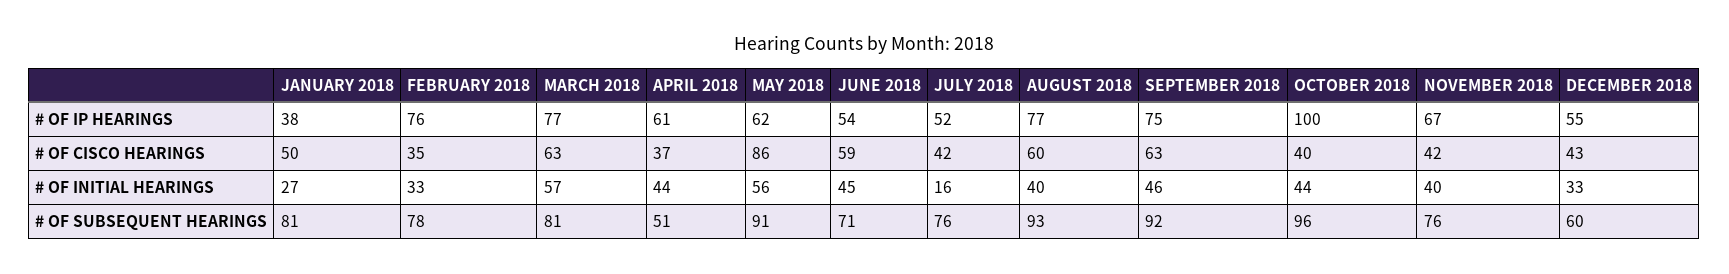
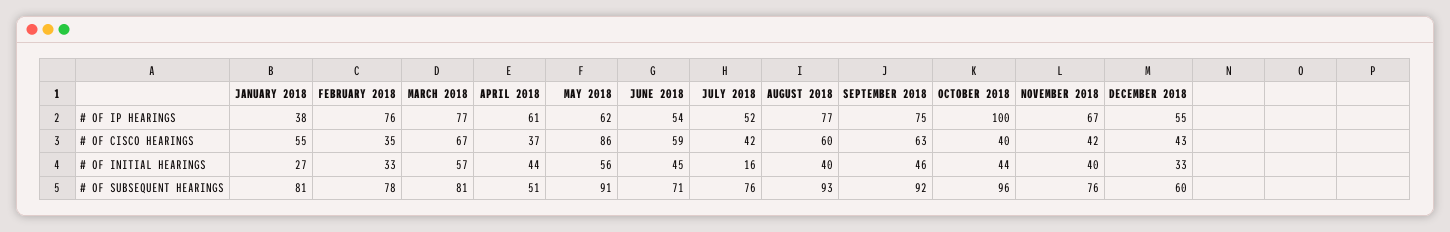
JANUARY 2018, # OF CISCO HEARINGS: 50 -> 55
MARCH 2018, # OF CISCO HEARINGS: 63 -> 67

